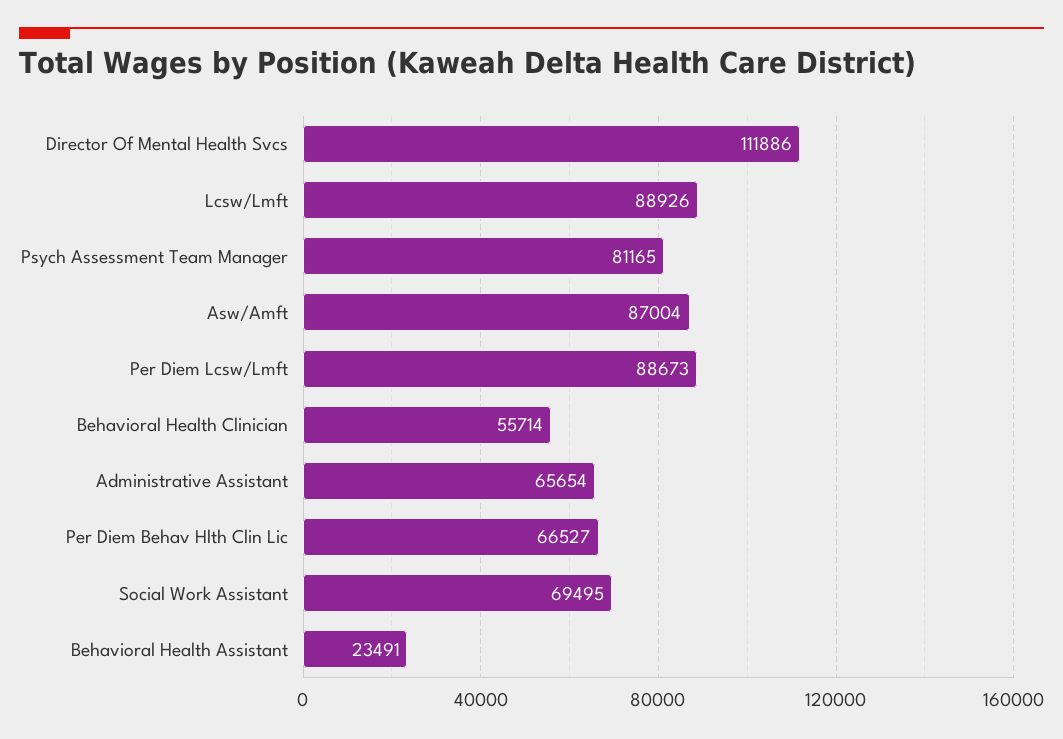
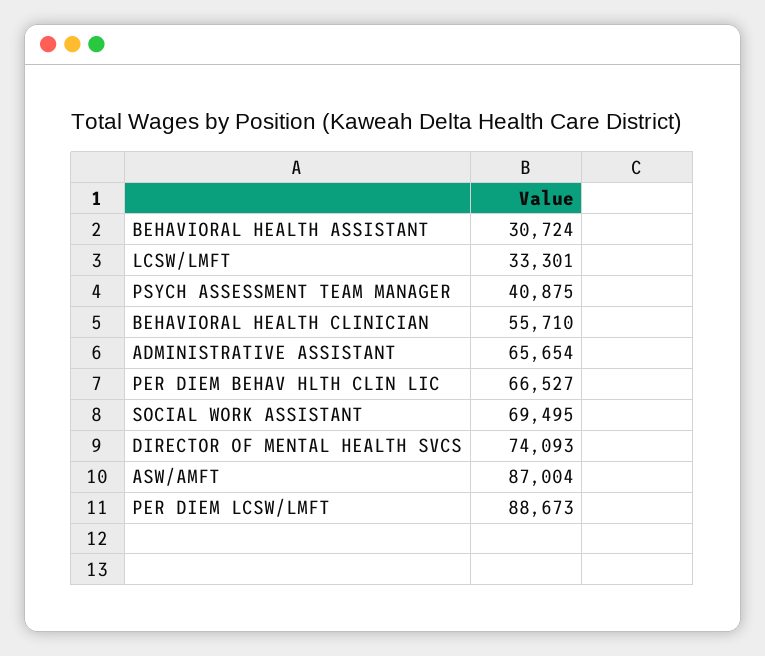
Director Of Mental Health Svcs: 111886 -> 74093
Lcsw/Lmft: 88926 -> 33301
Psych Assessment Team Manager: 81165 -> 40875
Behavioral Health Clinician: 55714 -> 55710
Behavioral Health Assistant: 23491 -> 30724

